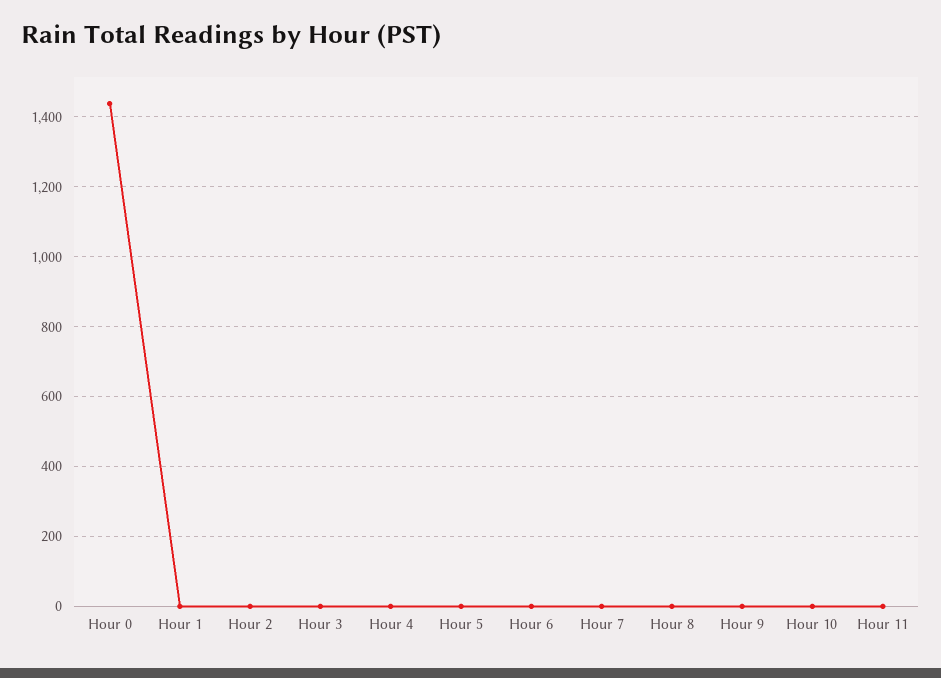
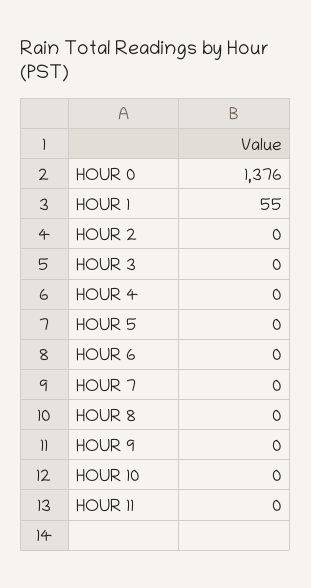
Hour 0: 1440 -> 1376
Hour 1: 0 -> 55

